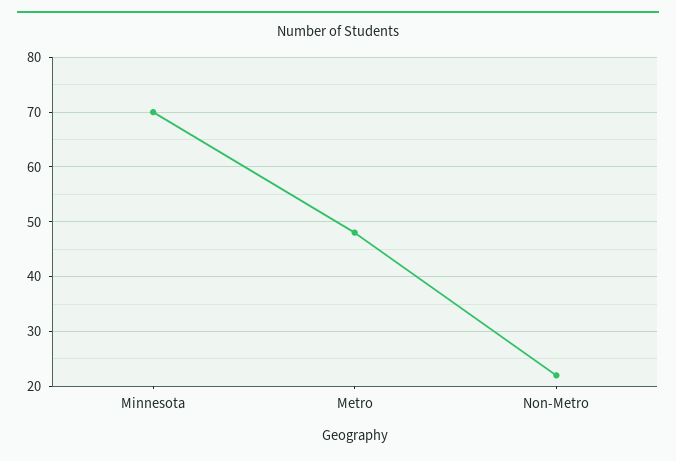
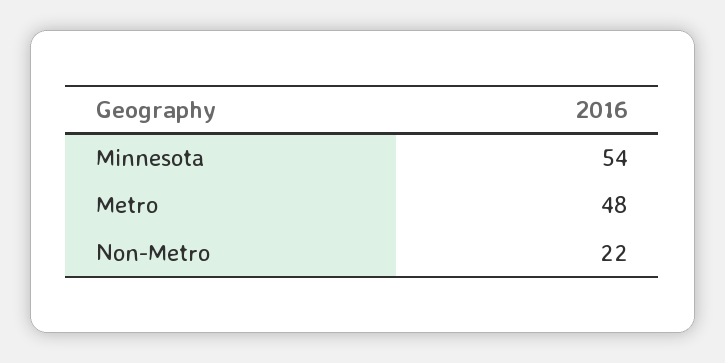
Minnesota: 70 -> 54

